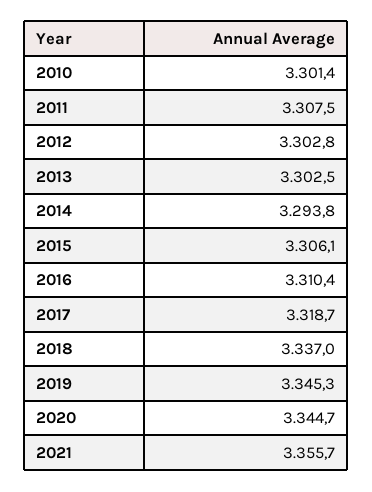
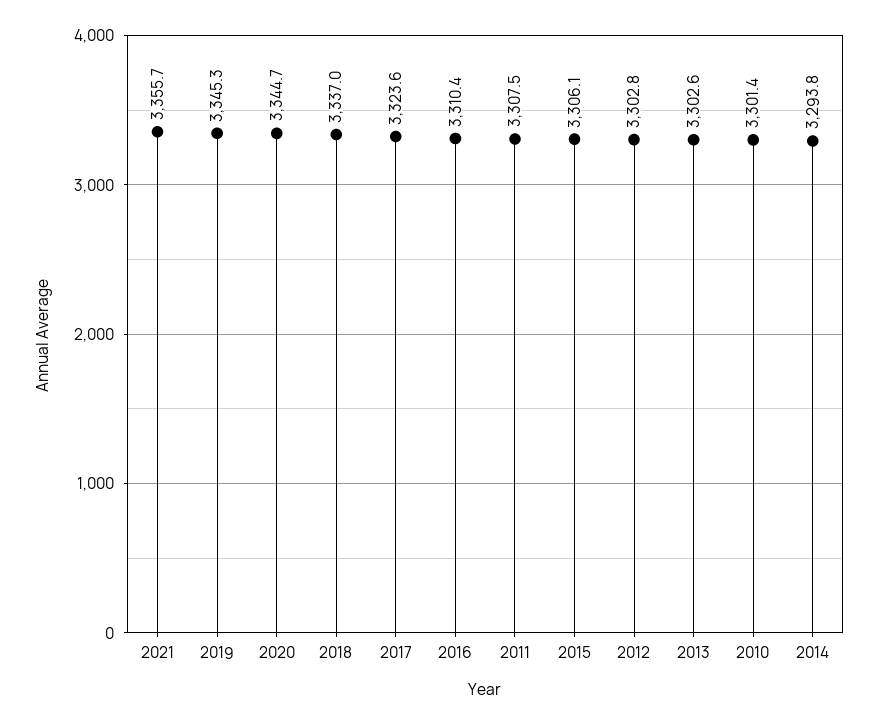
2013: 3302.5 -> 3302.6
2017: 3318.7 -> 3323.6

